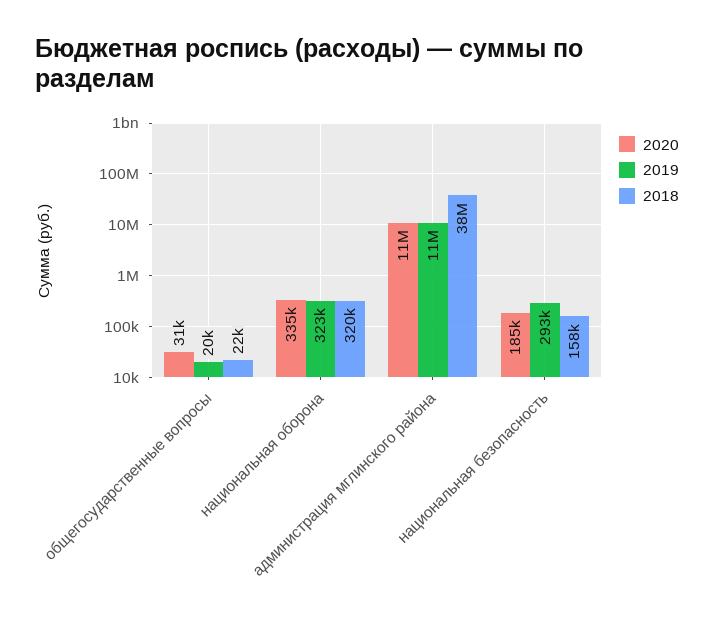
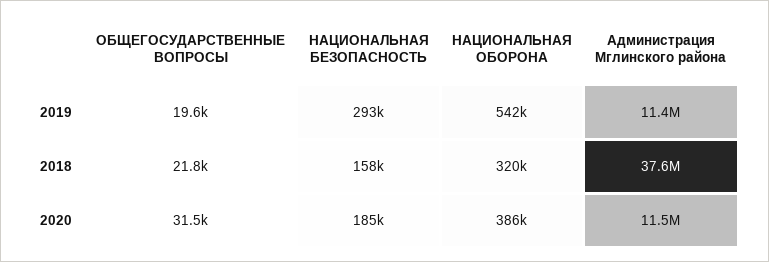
2020, национальная оборона: 335000 -> 386000
2019, национальная оборона: 323000 -> 542000

